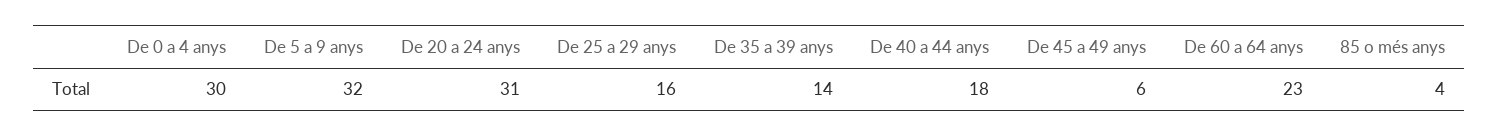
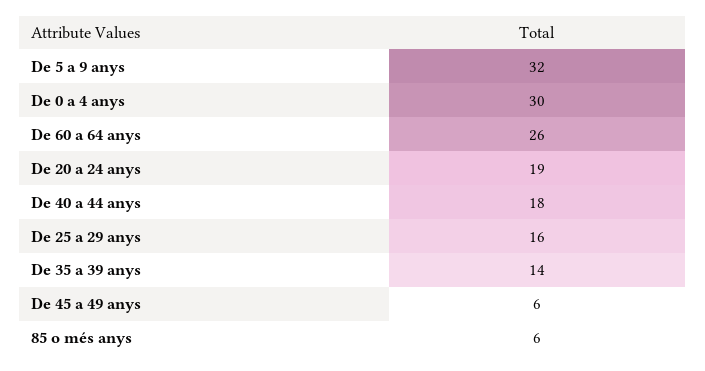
De 20 a 24 anys: 31 -> 19
De 60 a 64 anys: 23 -> 26
85 o més anys: 4 -> 6

